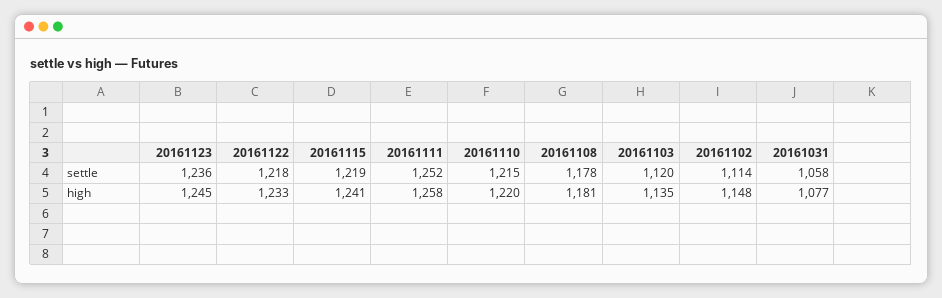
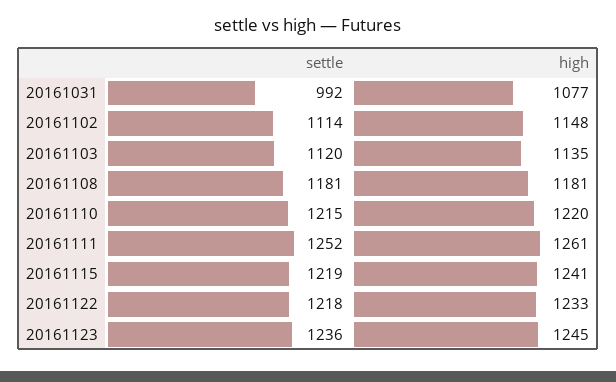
20161108, settle: 1178 -> 1181
20161031, settle: 1058 -> 992
20161111, high: 1258 -> 1261

